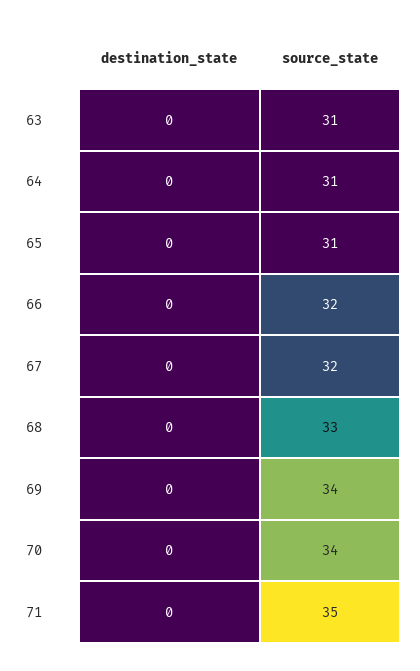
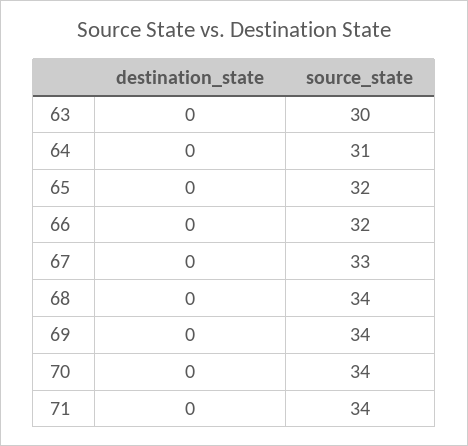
source_state, 63: 31 -> 30
source_state, 65: 31 -> 32
source_state, 67: 32 -> 33
source_state, 68: 33 -> 34
source_state, 71: 35 -> 34

